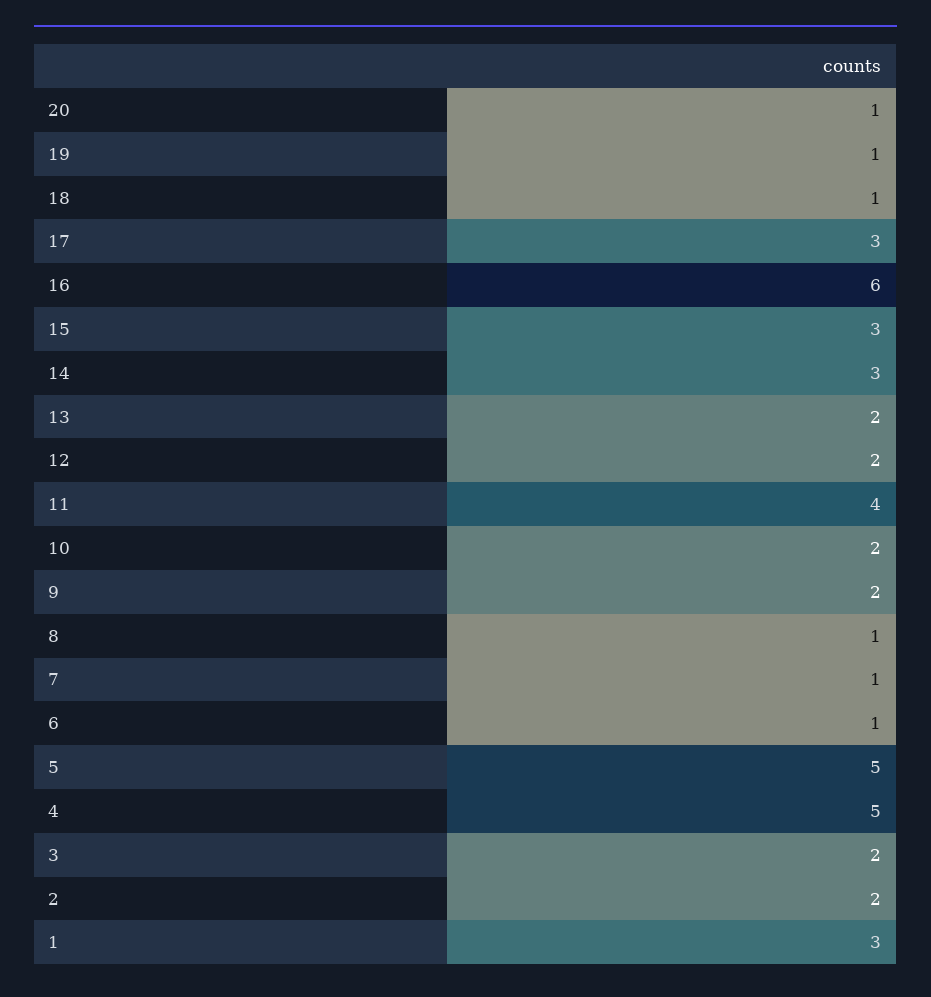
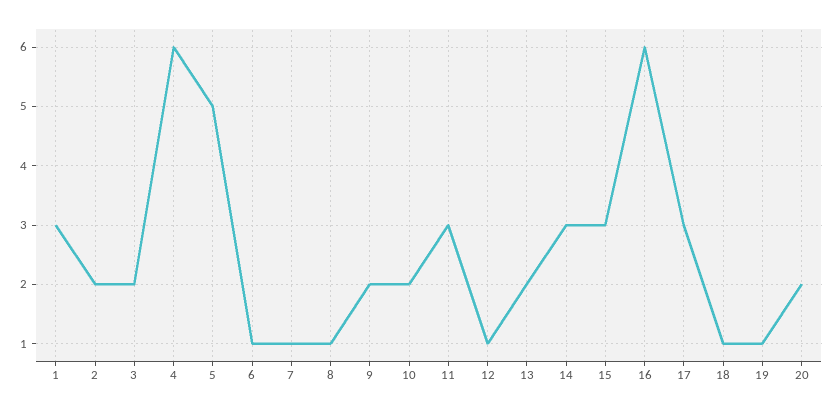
20: 1 -> 2
12: 2 -> 1
11: 4 -> 3
4: 5 -> 6

